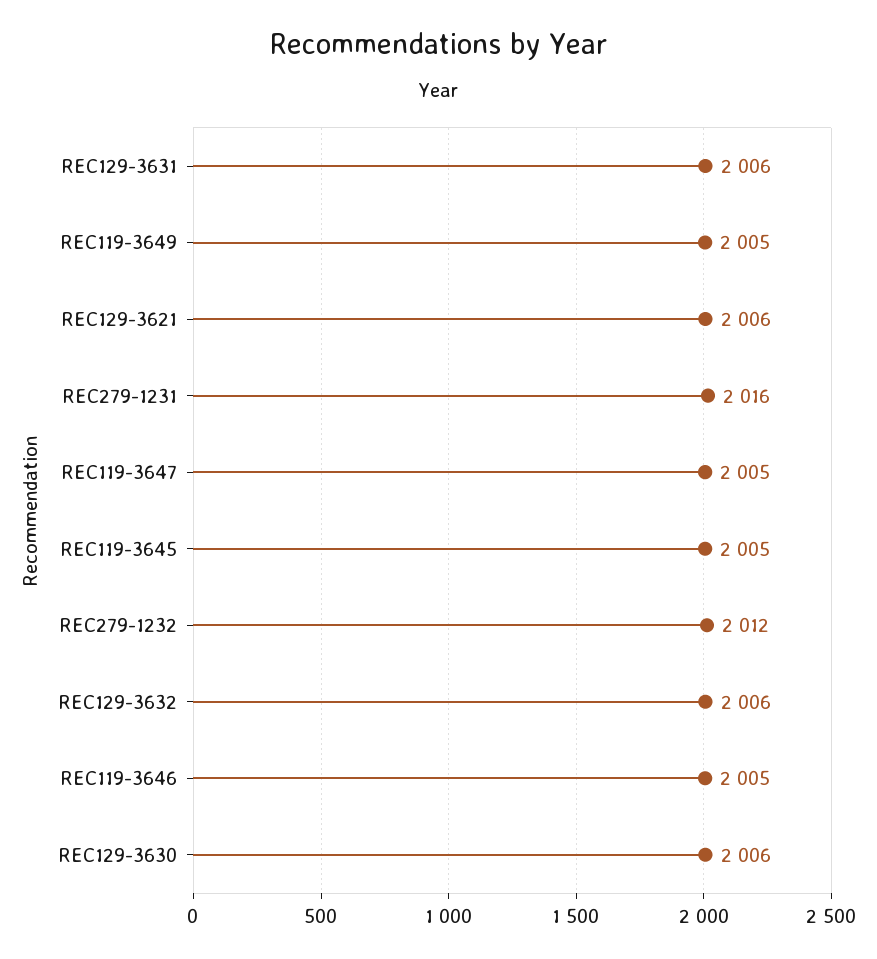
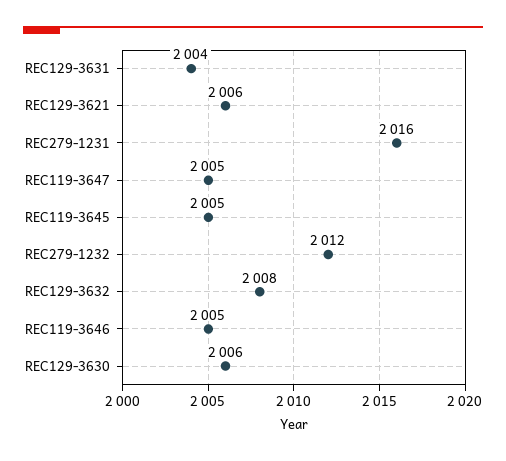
REC129-3631: 2006 -> 2004
REC119-3649: 2005 -> none
REC129-3632: 2006 -> 2008

